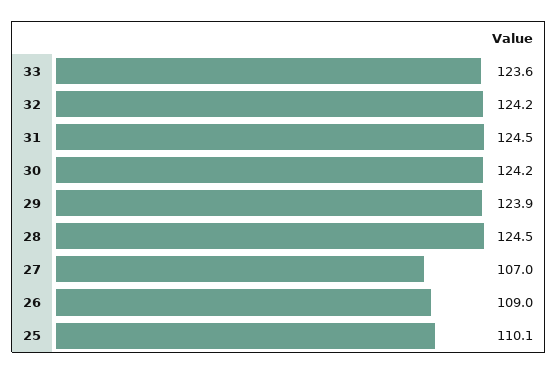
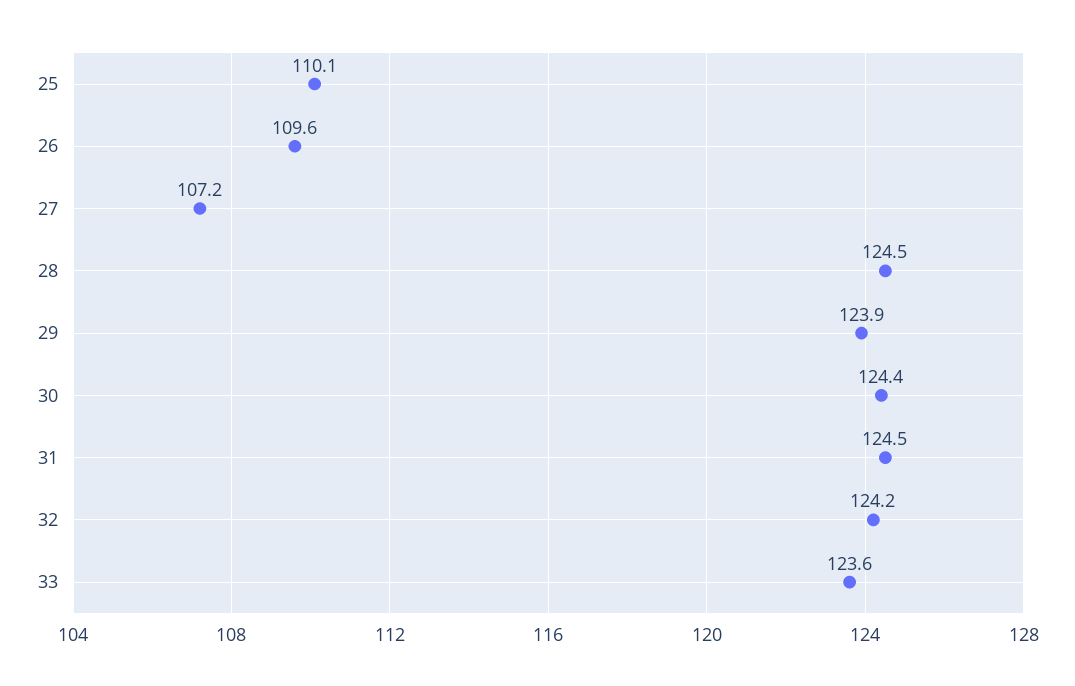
30: 124.2 -> 124.4
27: 107 -> 107.2
26: 109 -> 109.6

